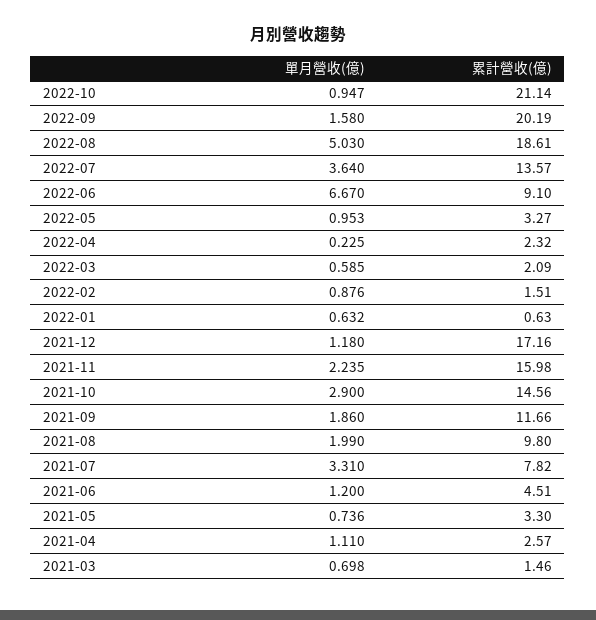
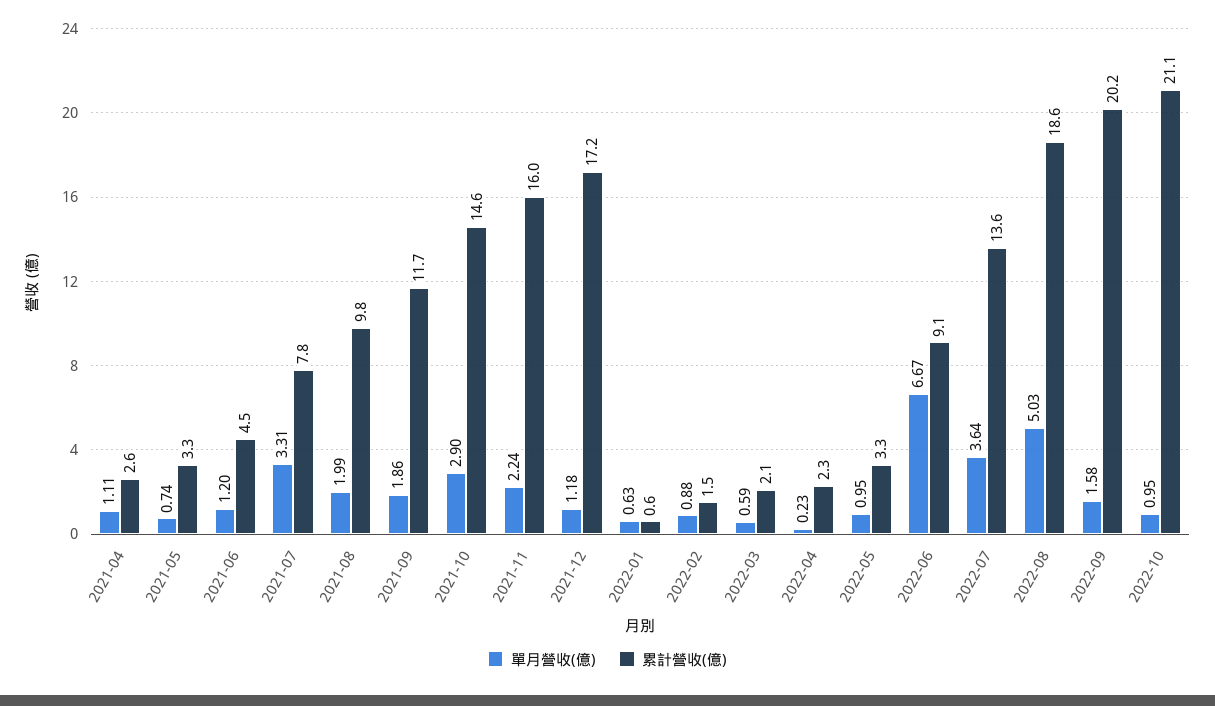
單月營收(億), 2021-03: 0.698 -> none
累計營收(億), 2021-03: 1.46 -> none

